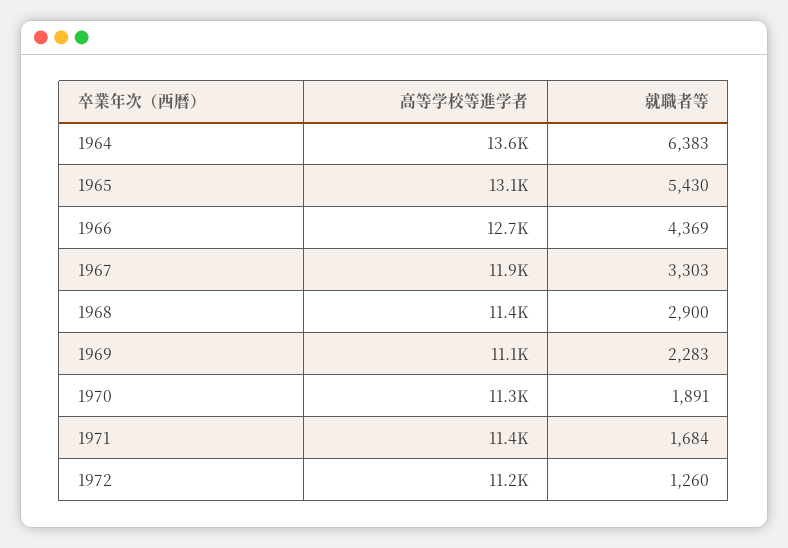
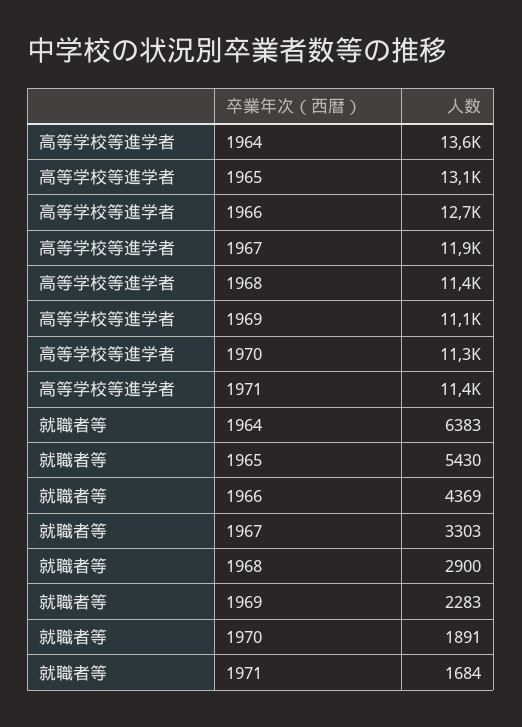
高等学校等進学者, 1972: 11200 -> none
就職者等, 1972: 1260 -> none

